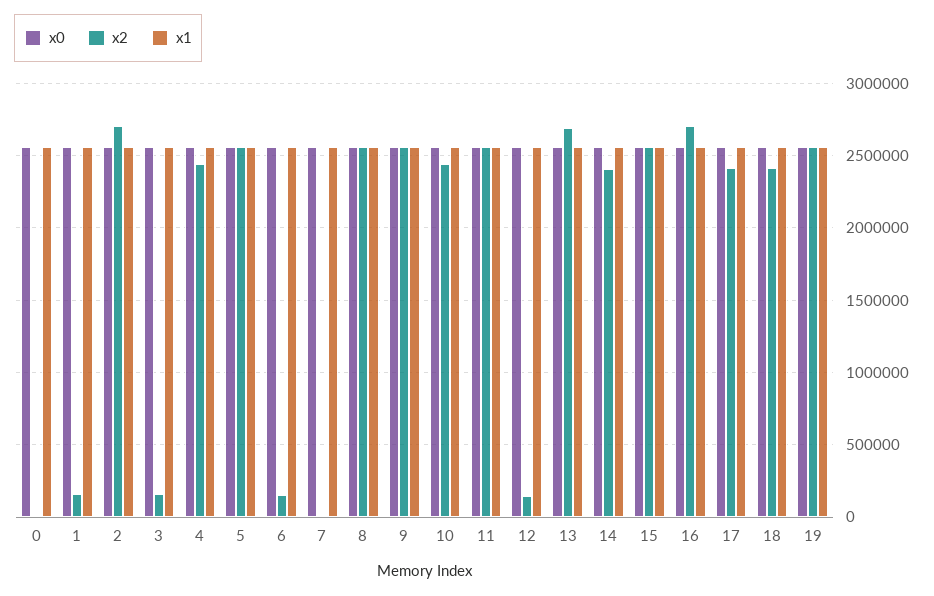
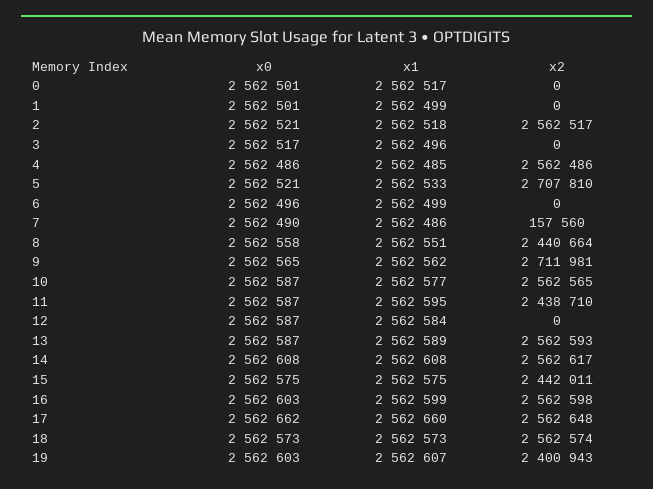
x2, 1: 150000 -> 0
x2, 2: 2700000 -> 2562517
x2, 3: 150000 -> 0
x2, 4: 2450000 -> 2562486
x2, 5: 2550000 -> 2707810
x2, 6: 150000 -> 0
x2, 7: 0 -> 157560
x2, 8: 2550000 -> 2440664
x2, 9: 2550000 -> 2711981
x2, 10: 2450000 -> 2562565
x2, 11: 2550000 -> 2438710
x2, 12: 150000 -> 0
x2, 13: 2700000 -> 2562593
x2, 14: 2400000 -> 2562617
x2, 15: 2550000 -> 2442011
x2, 16: 2700000 -> 2562598
x2, 17: 2400000 -> 2562648
x2, 18: 2400000 -> 2562574
x2, 19: 2550000 -> 2400943

